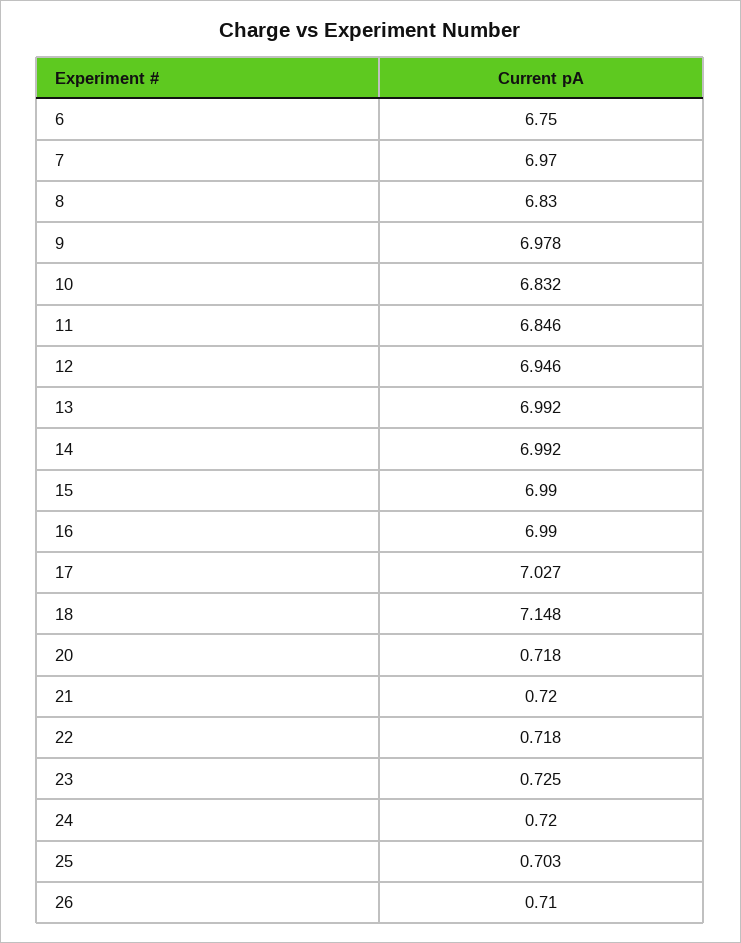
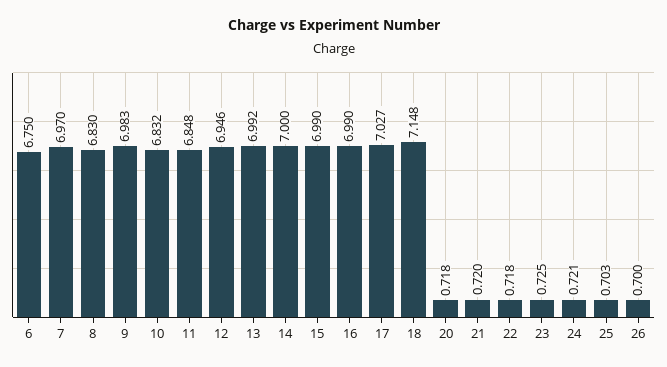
9: 6.978 -> 6.983
11: 6.846 -> 6.848
14: 6.992 -> 7
24: 0.72 -> 0.721
26: 0.71 -> 0.7

